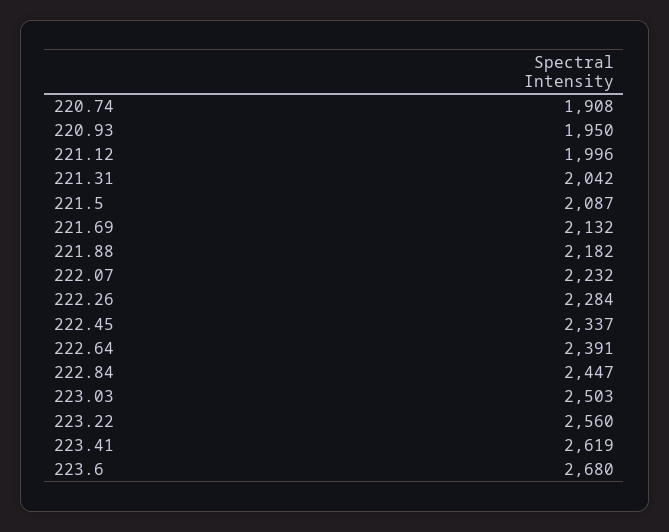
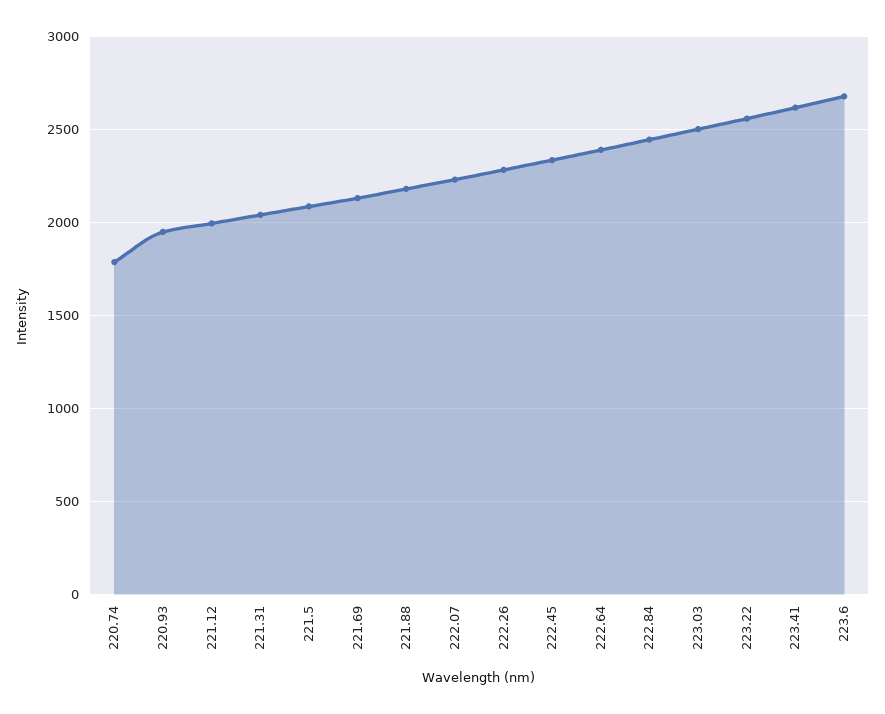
220.74: 1908 -> 1800

